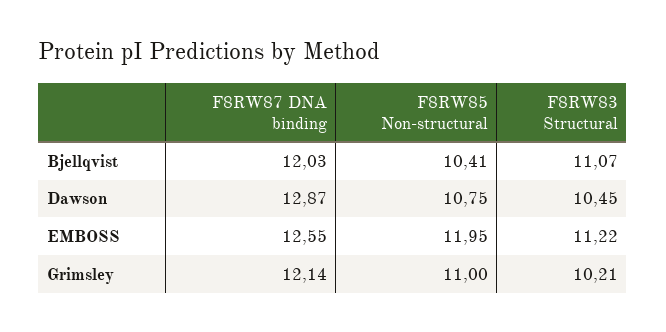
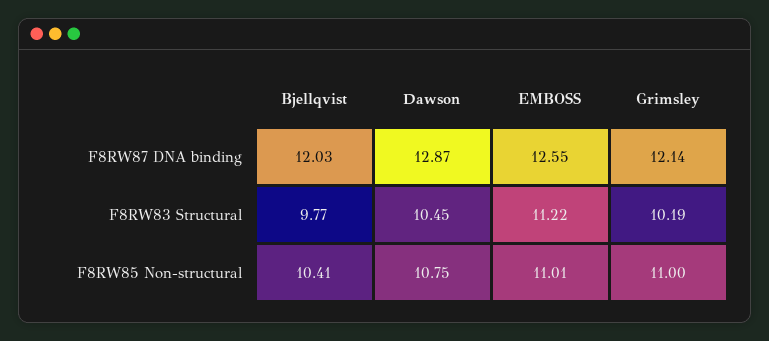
F8RW83 Structural, Bjellqvist: 11.07 -> 9.77
F8RW85 Non-structural, EMBOSS: 11.95 -> 11.01
F8RW83 Structural, Grimsley: 10.21 -> 10.19

